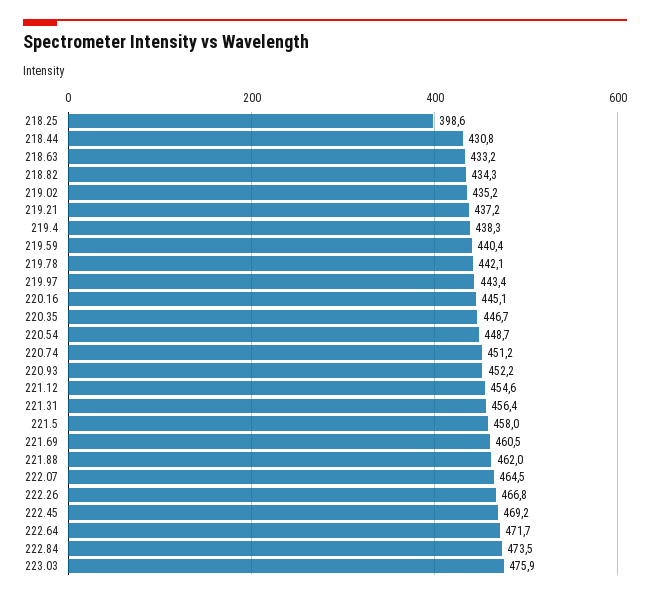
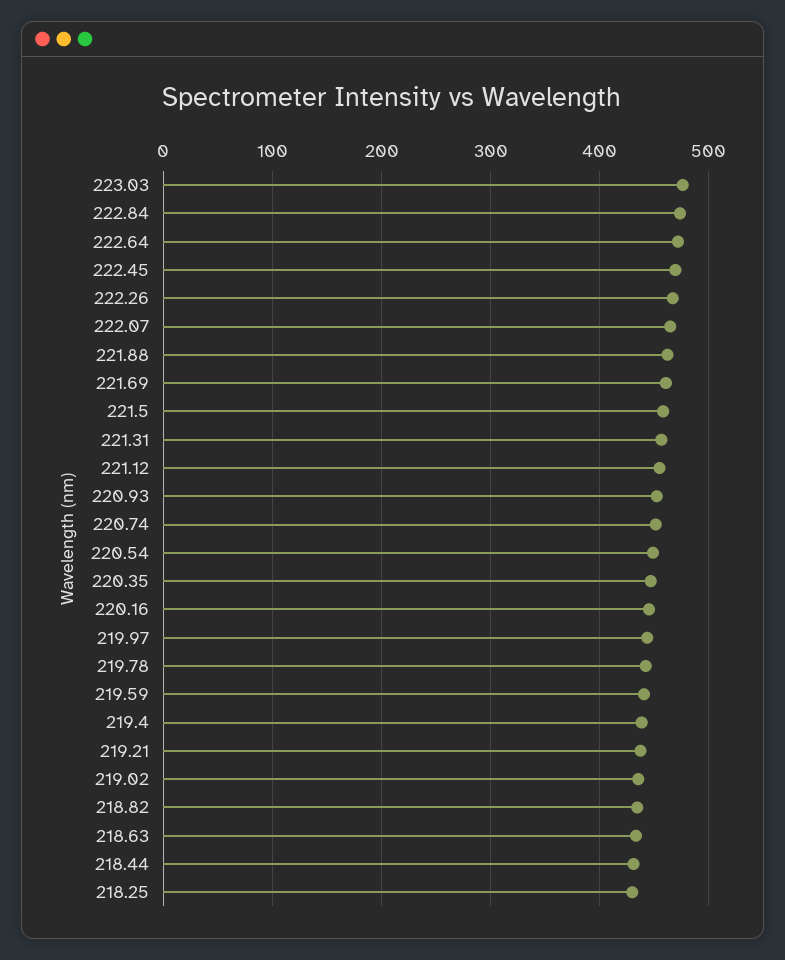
218.25: 398.6 -> 430

